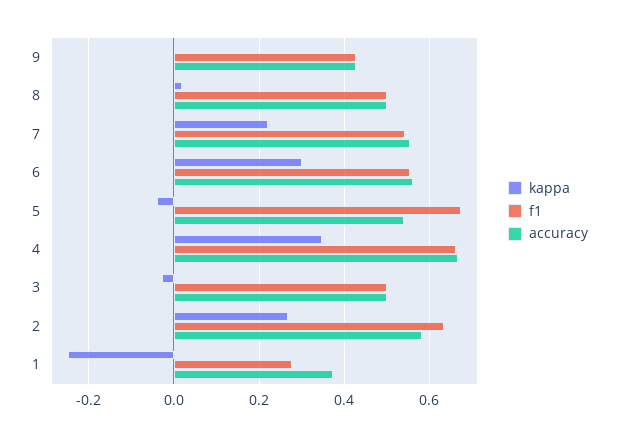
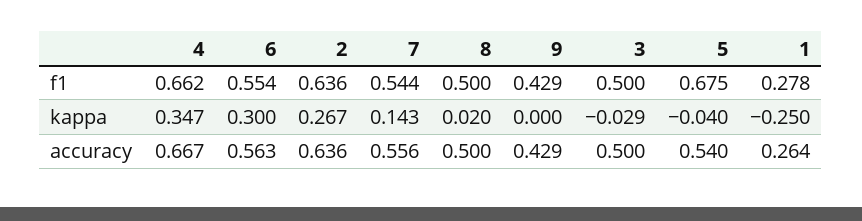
kappa, 7: 0.22 -> 0.143
accuracy, 2: 0.58 -> 0.636
accuracy, 1: 0.38 -> 0.264

